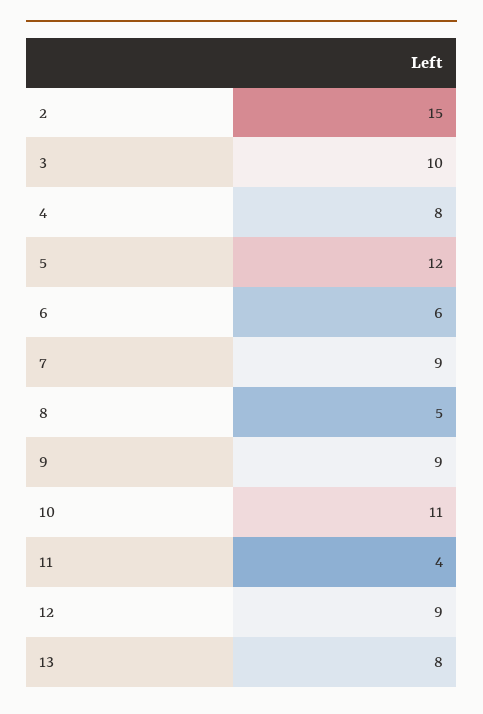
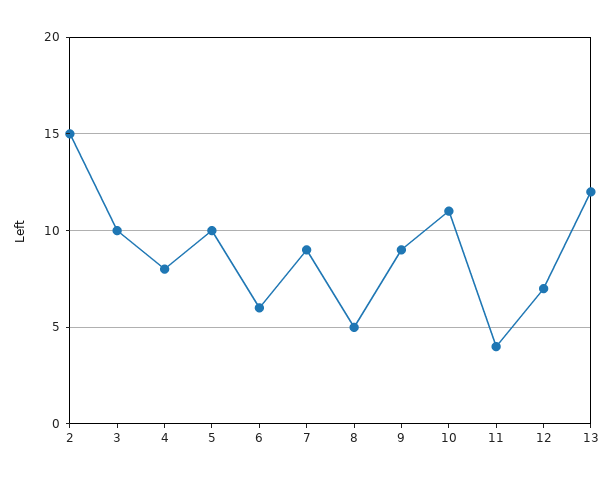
5: 12 -> 10
12: 9 -> 7
13: 8 -> 12

